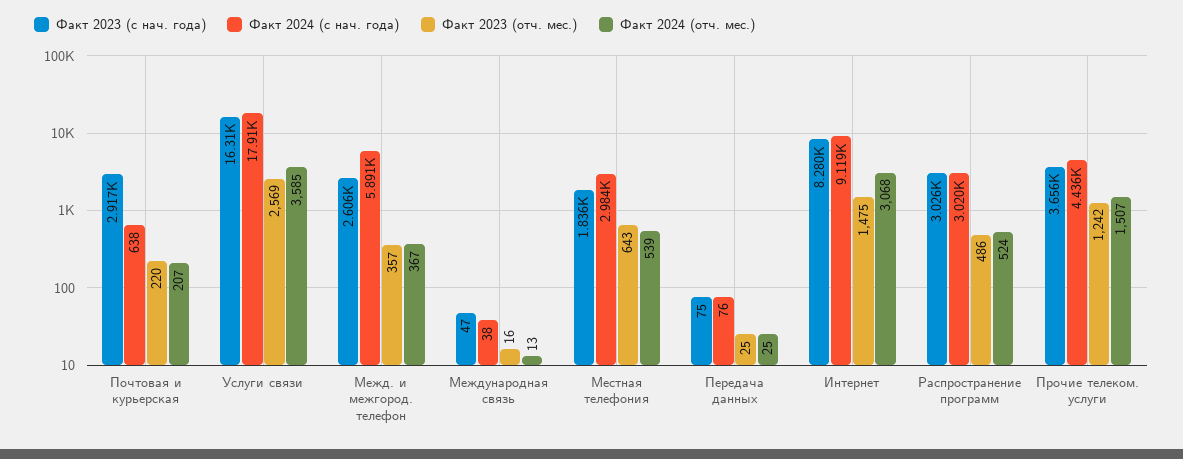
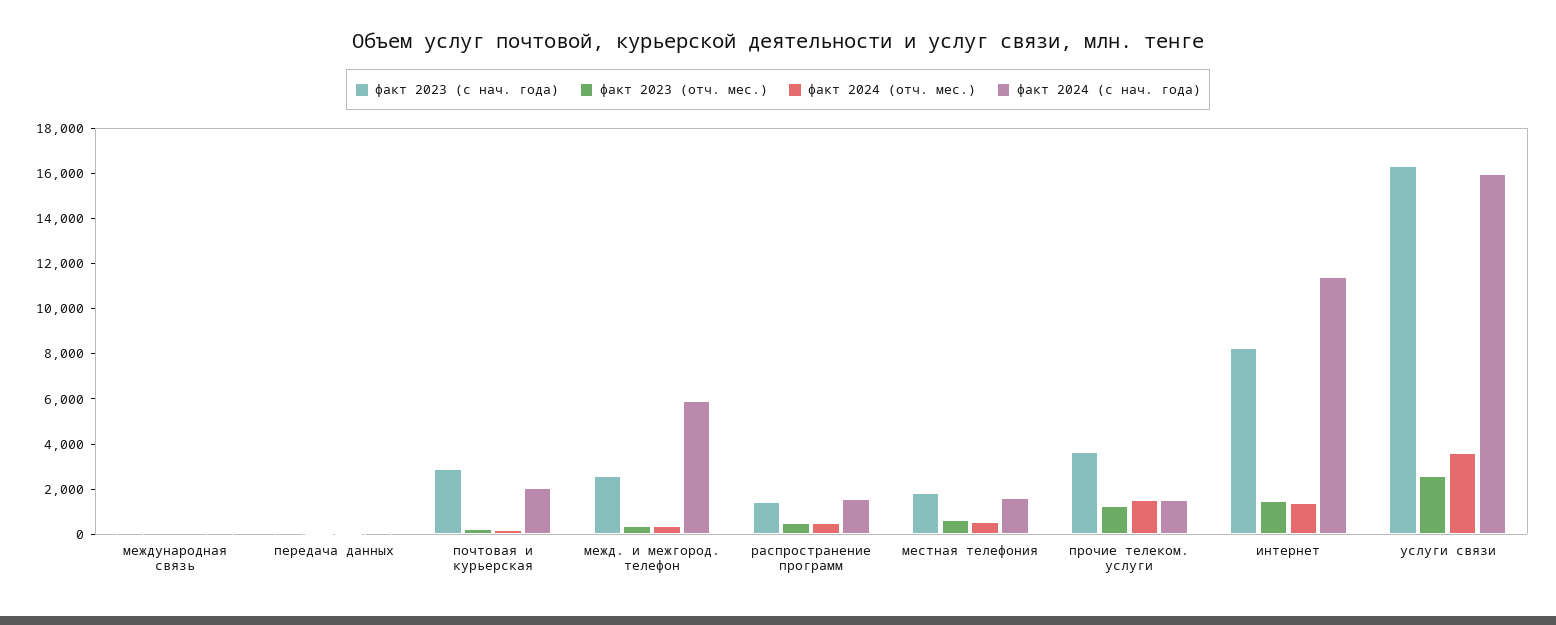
Факт 2024 (с нач. года), Почтовая и курьерская: 638 -> 2000
Факт 2024 (с нач. года), Услуги связи: 17910 -> 16000
Факт 2024 (с нач. года), Местная телефония: 2984 -> 1500
Факт 2024 (с нач. года), Интернет: 9119 -> 11500
Факт 2024 (отч. мес.), Интернет: 3068 -> 1500
Факт 2023 (с нач. года), Распространение программ: 3026 -> 1500
Факт 2024 (с нач. года), Распространение программ: 3020 -> 1500
Факт 2024 (с нач. года), Прочие телеком. услуги: 4436 -> 1500

